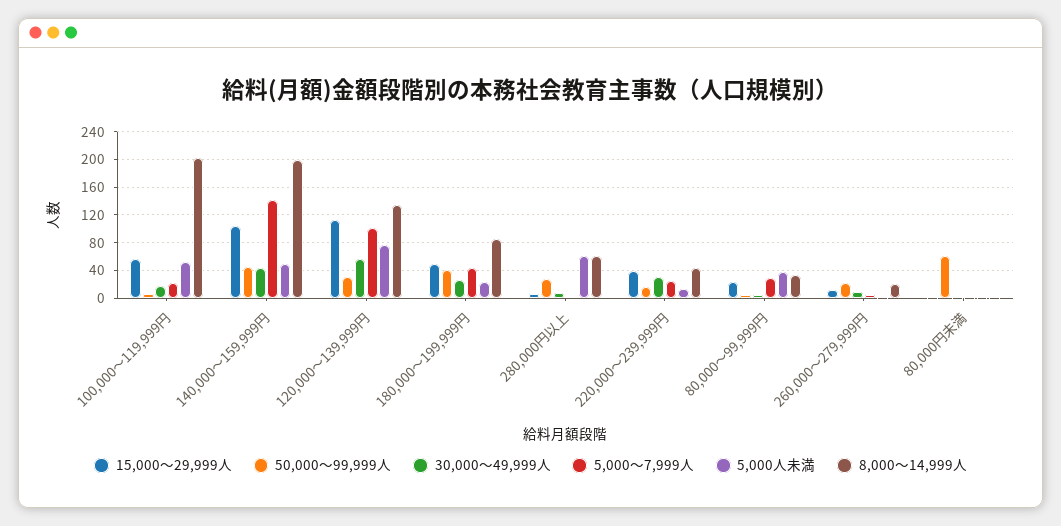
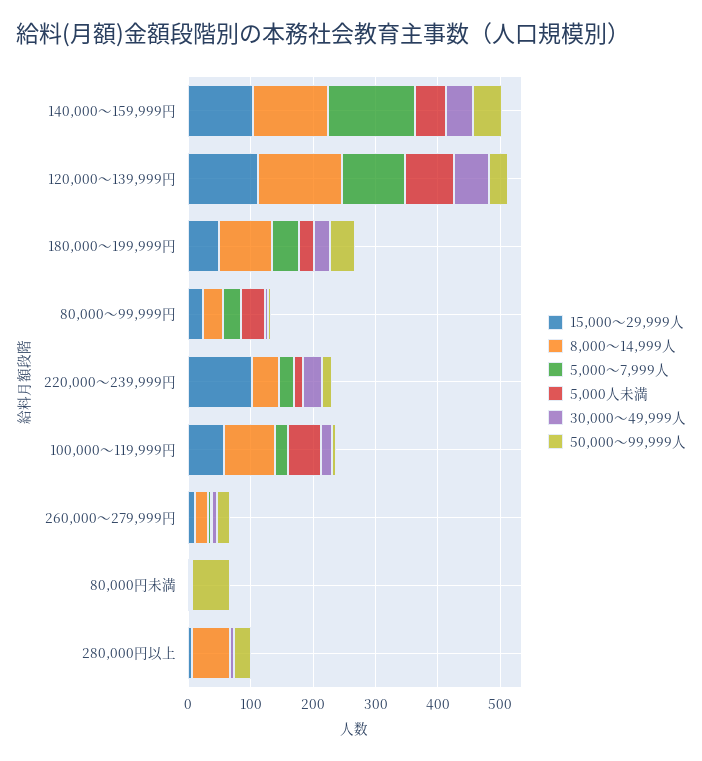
8,000～14,999人, 100,000～119,999円: 200 -> 80
8,000～14,999人, 140,000～159,999円: 200 -> 120
5,000人未満, 280,000円以上: 60 -> 0
15,000～29,999人, 220,000～239,999円: 40 -> 100

